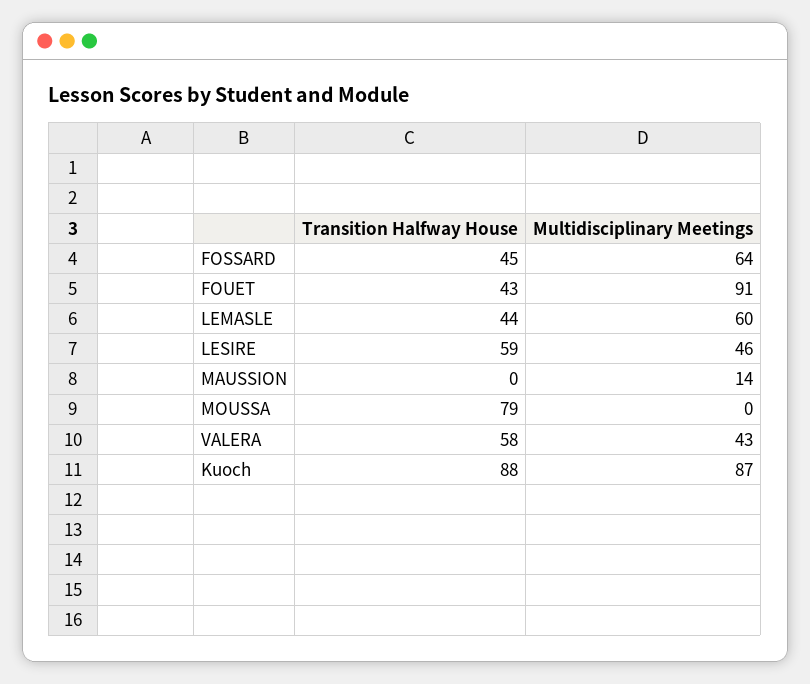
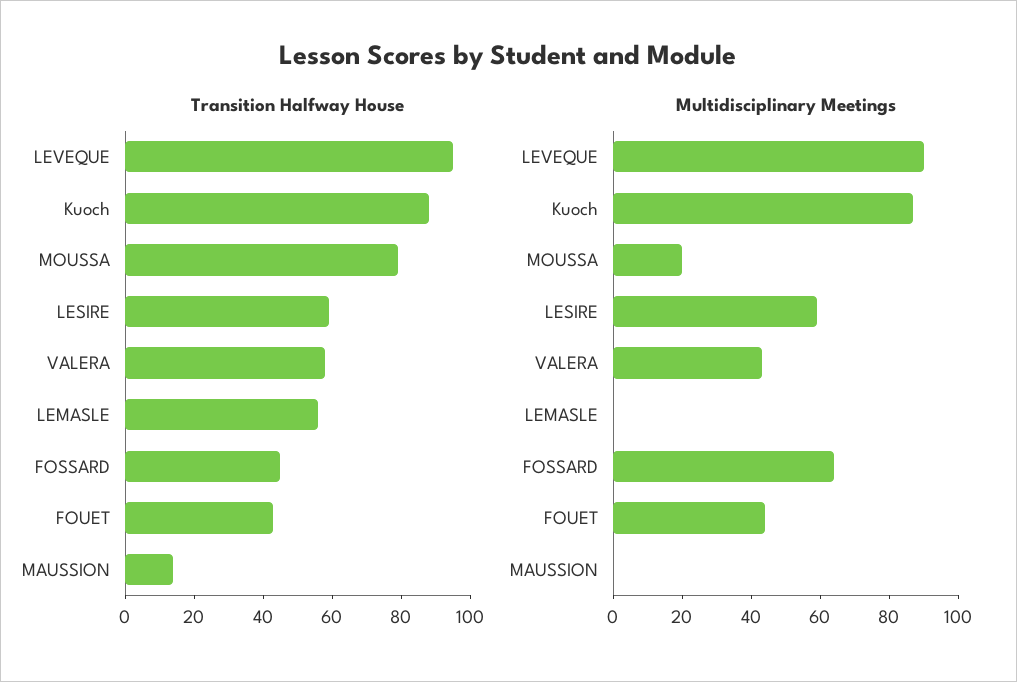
Multidisciplinary Meetings, FOUET: 91 -> 45
Transition Halfway House, LEMASLE: 44 -> 55
Multidisciplinary Meetings, LEMASLE: 60 -> 0
Multidisciplinary Meetings, LESIRE: 46 -> 60
Transition Halfway House, MAUSSION: 0 -> 15
Multidisciplinary Meetings, MAUSSION: 14 -> 0
Multidisciplinary Meetings, MOUSSA: 0 -> 20
Transition Halfway House, LEVEQUE: none -> 95
Multidisciplinary Meetings, LEVEQUE: none -> 90

